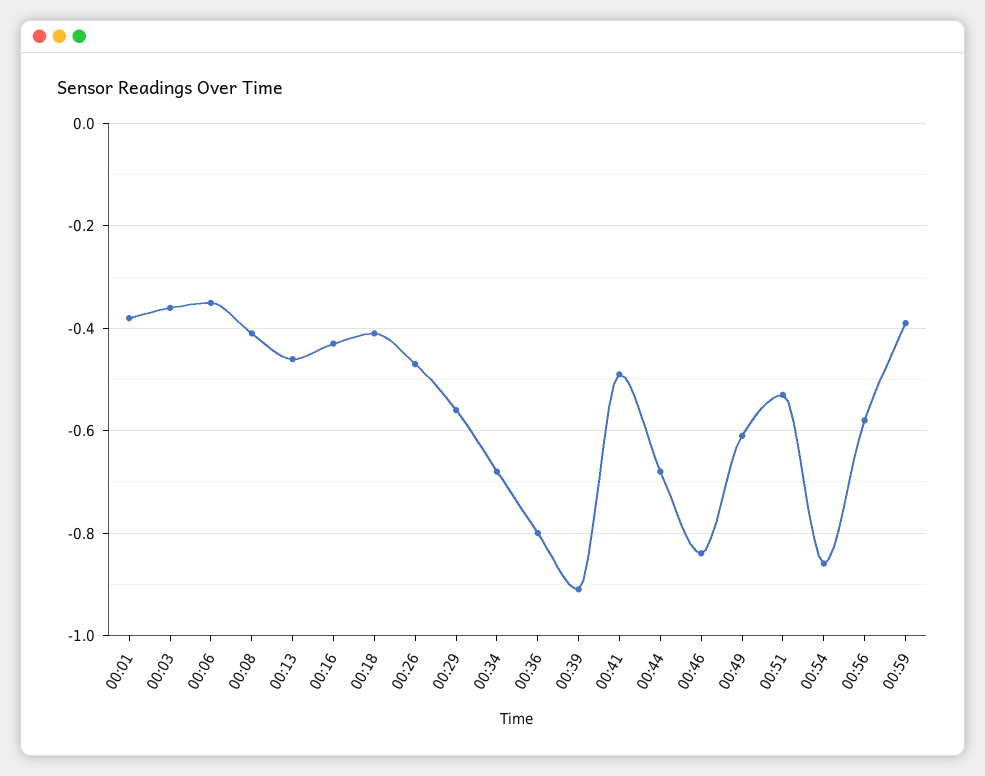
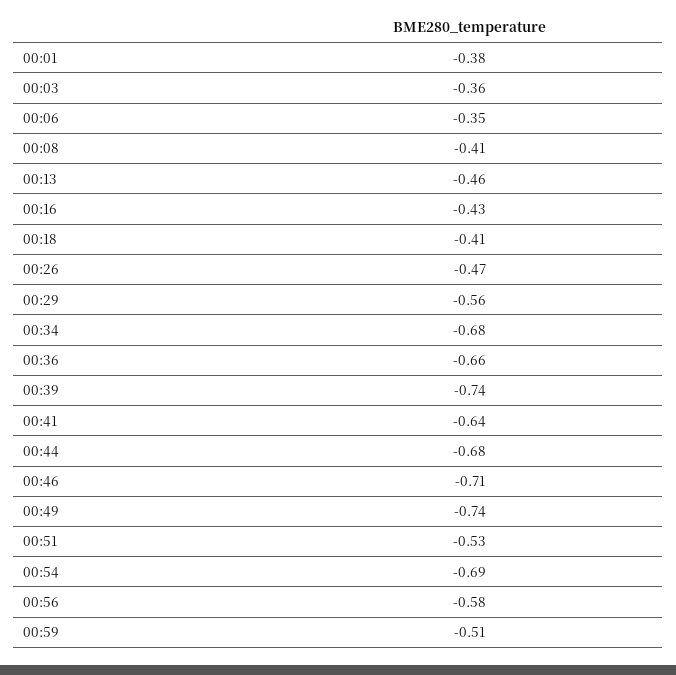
00:36: -0.8 -> -0.66
00:39: -0.9 -> -0.74
00:41: -0.5 -> -0.64
00:46: -0.85 -> -0.71
00:49: -0.6 -> -0.74
00:54: -0.85 -> -0.69
00:59: -0.4 -> -0.51

